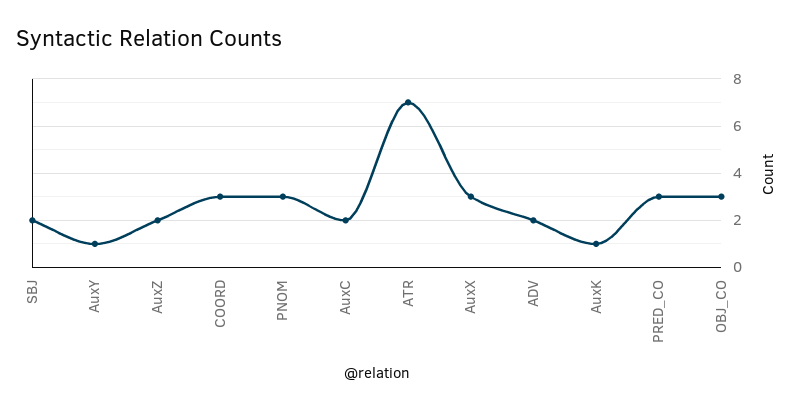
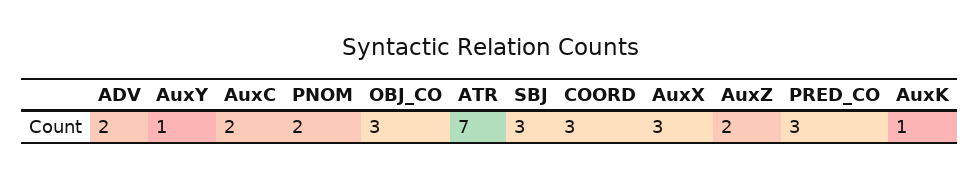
SBJ: 2 -> 3
PNOM: 3 -> 2

